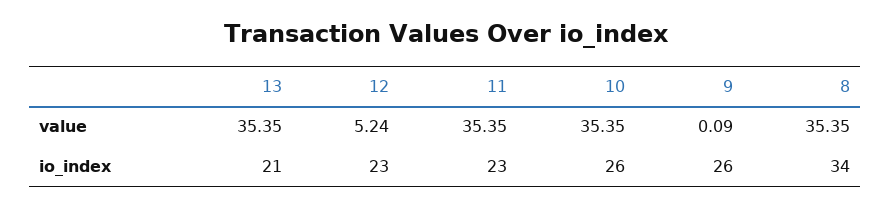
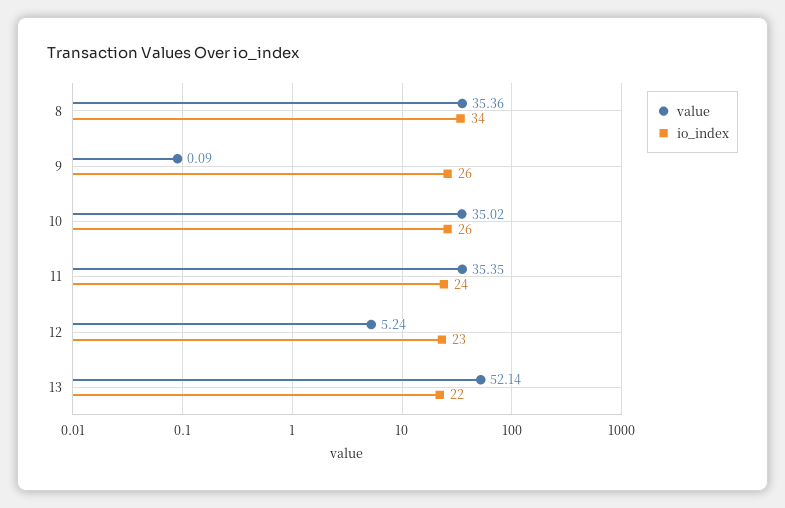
value, 13: 35.35 -> 52.14
value, 10: 35.35 -> 35.02
value, 8: 35.35 -> 35.36
io_index, 13: 21 -> 22
io_index, 11: 23 -> 24

